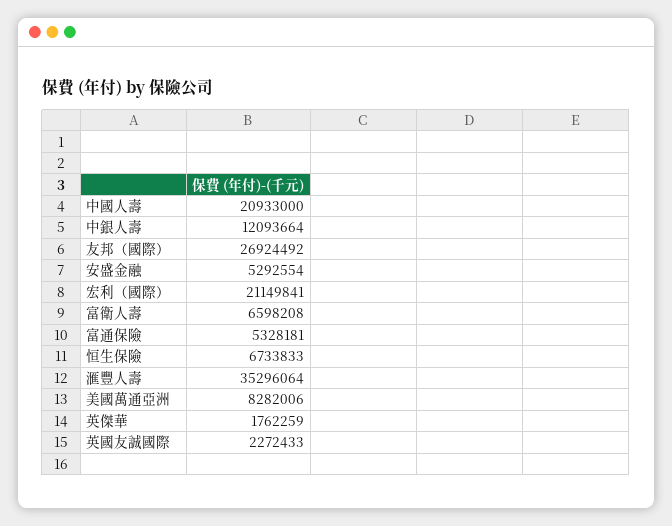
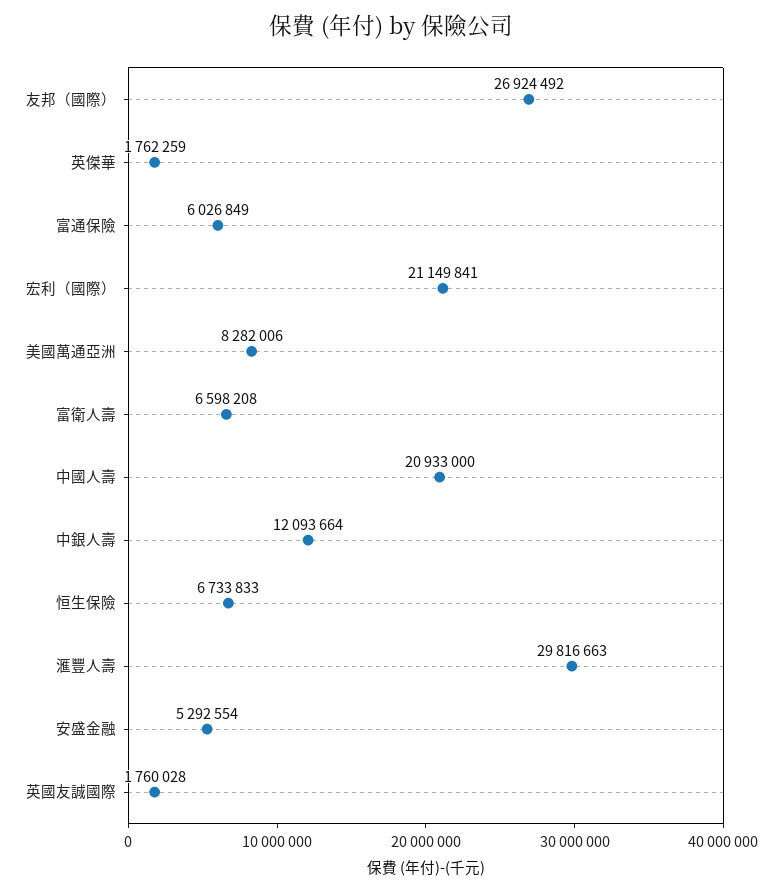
富通保險: 5328181 -> 6026849
滙豐人壽: 35296064 -> 29816663
英國友誠國際: 2272433 -> 1760028

